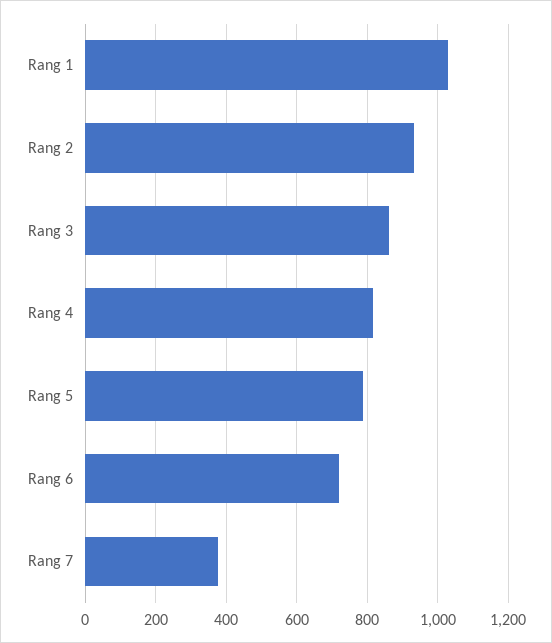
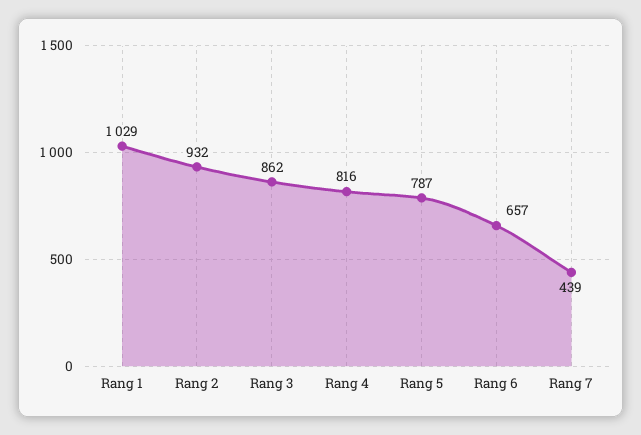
Rang 6: 720 -> 657
Rang 7: 380 -> 439

